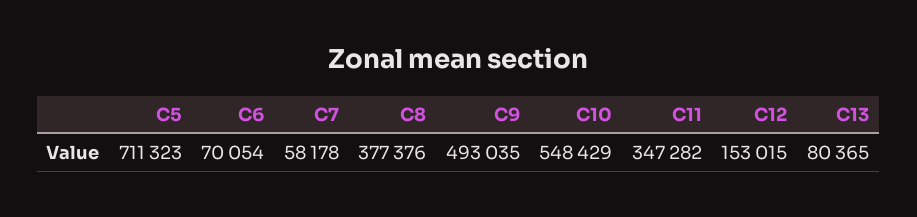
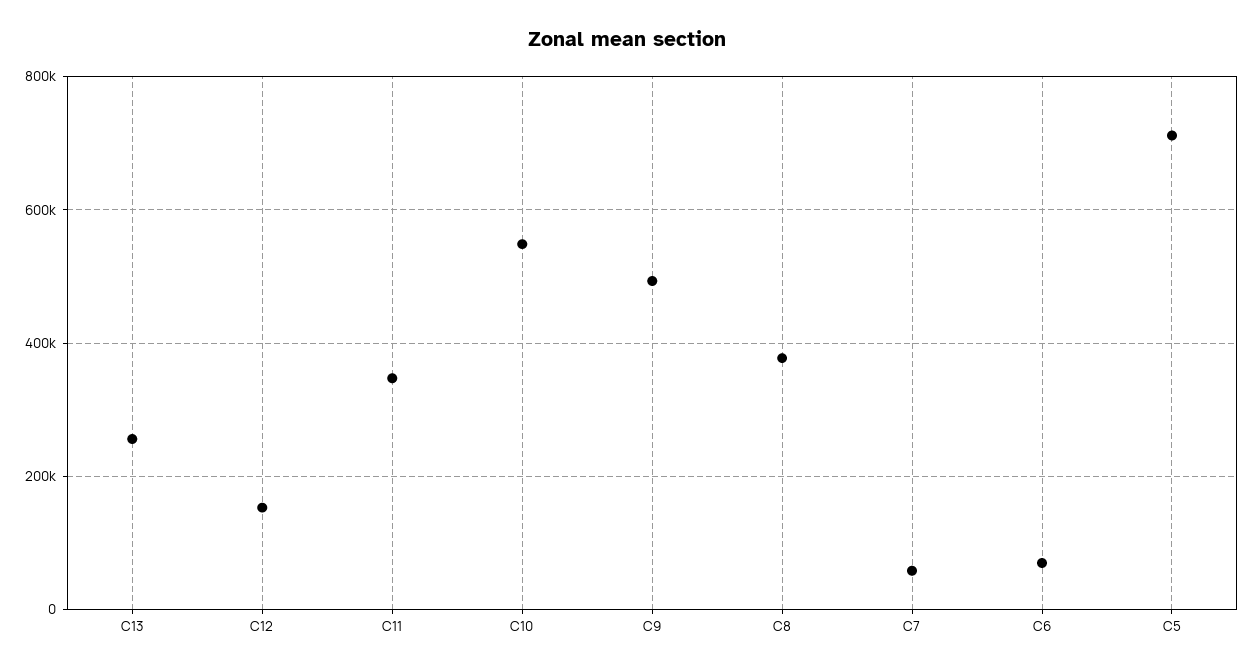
C13: 80365 -> 260000

